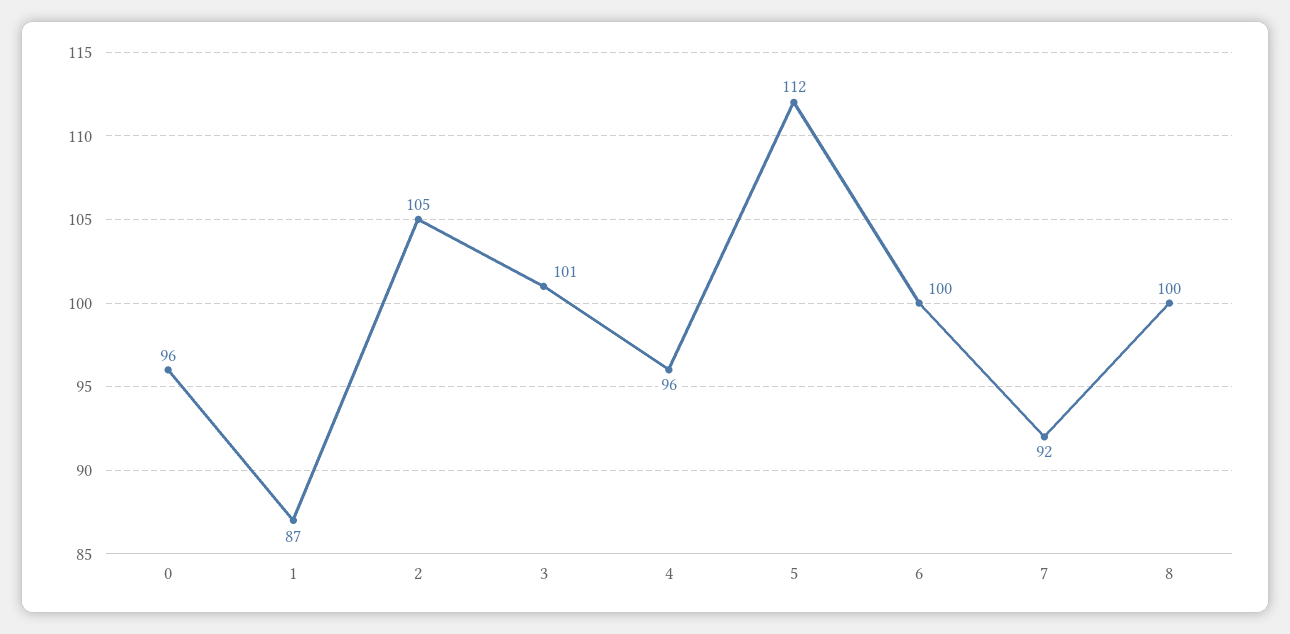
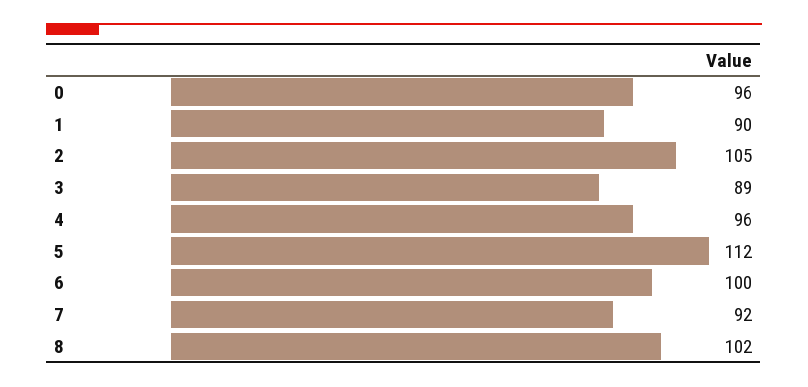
1: 87 -> 90
3: 101 -> 89
8: 100 -> 102

